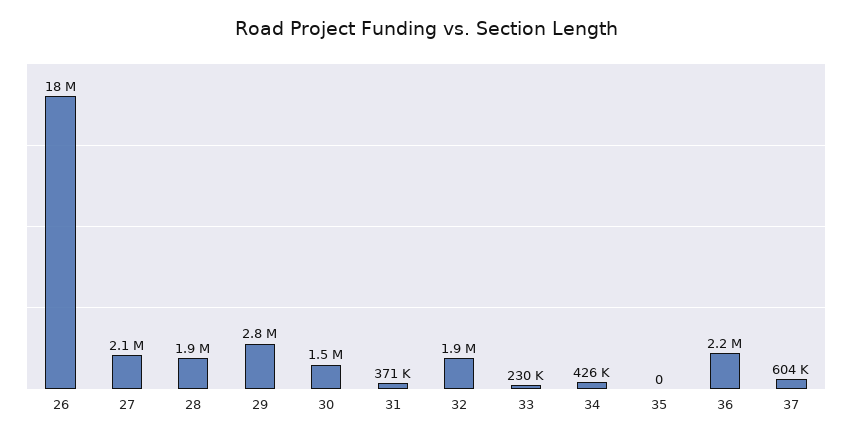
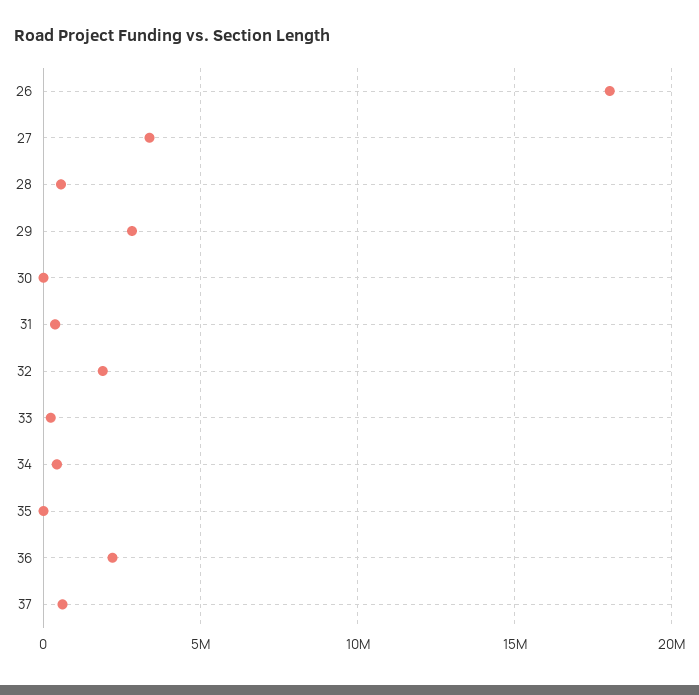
27: 2100000 -> 3500000
28: 1900000 -> 500000
30: 1500000 -> 0

